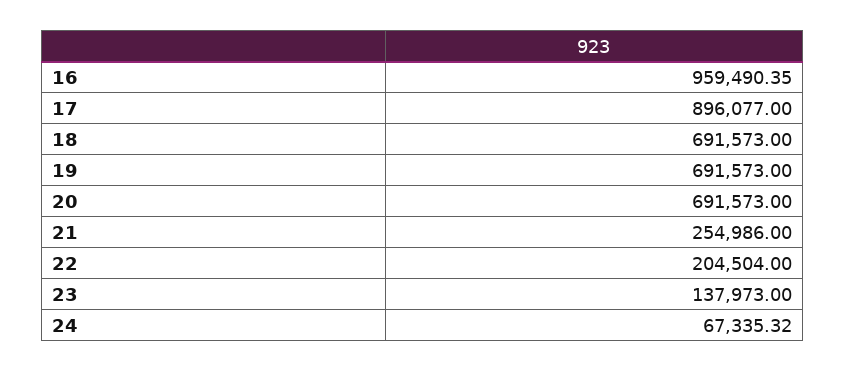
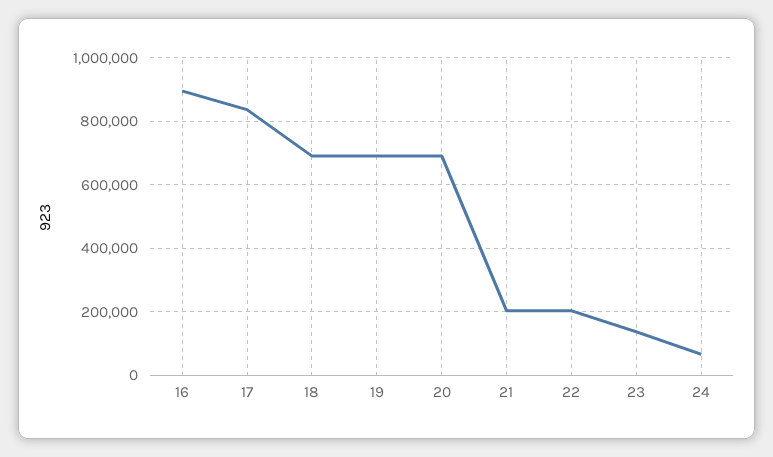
16: 959490.35 -> 900000
17: 896077 -> 840000
21: 254986 -> 200000

